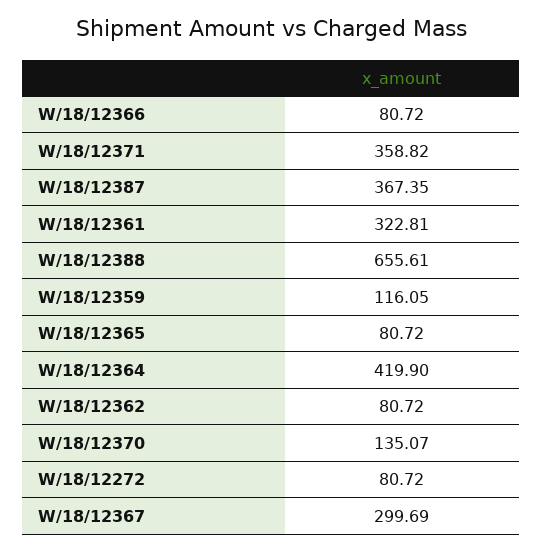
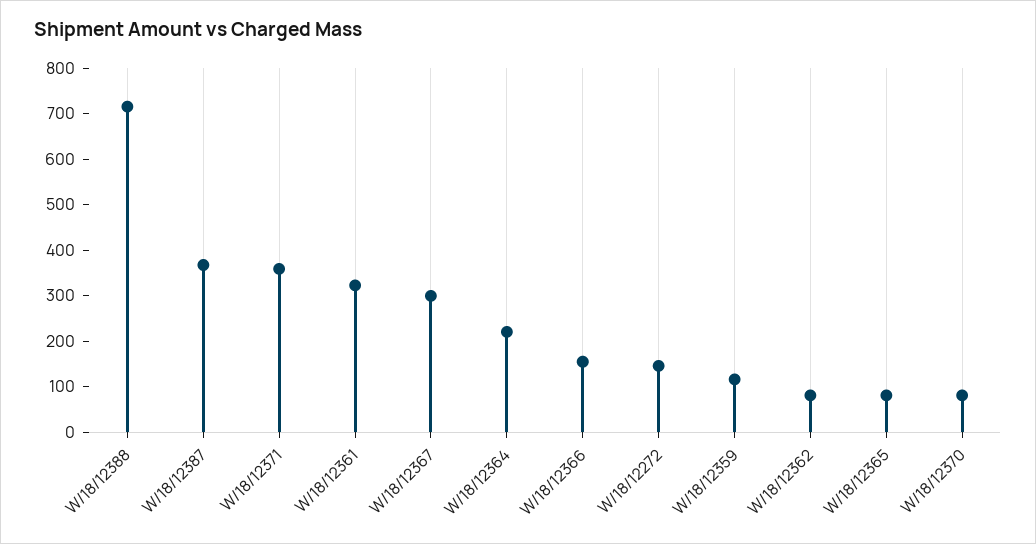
W/18/12366: 80.72 -> 160
W/18/12388: 655.61 -> 720
W/18/12364: 419.9 -> 220
W/18/12370: 135.07 -> 80
W/18/12272: 80.72 -> 140

